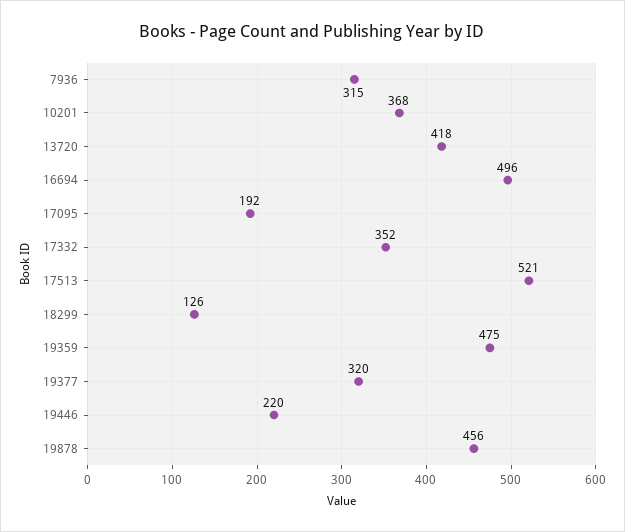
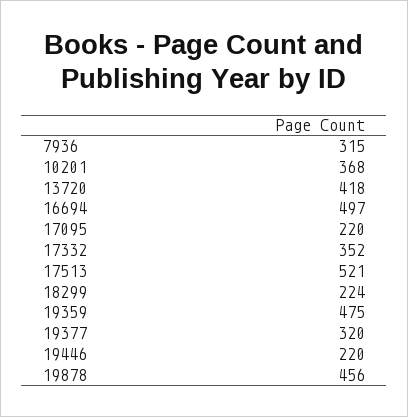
16694: 496 -> 497
17095: 192 -> 220
18299: 126 -> 224

